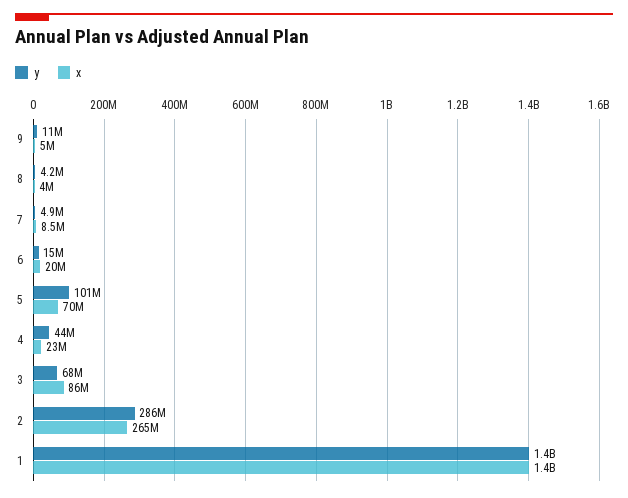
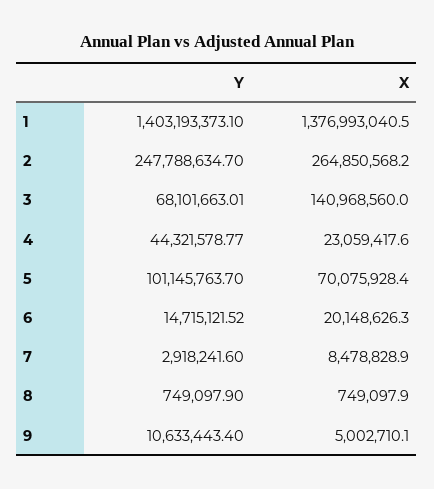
y, 8: 4200000 -> 749097.9
x, 8: 4000000 -> 749097.9
y, 7: 4900000 -> 2918241.6
x, 3: 86000000 -> 140968560
y, 2: 286000000 -> 247788634.7

